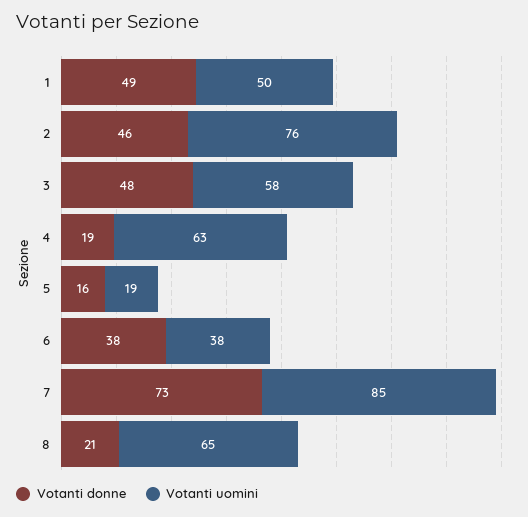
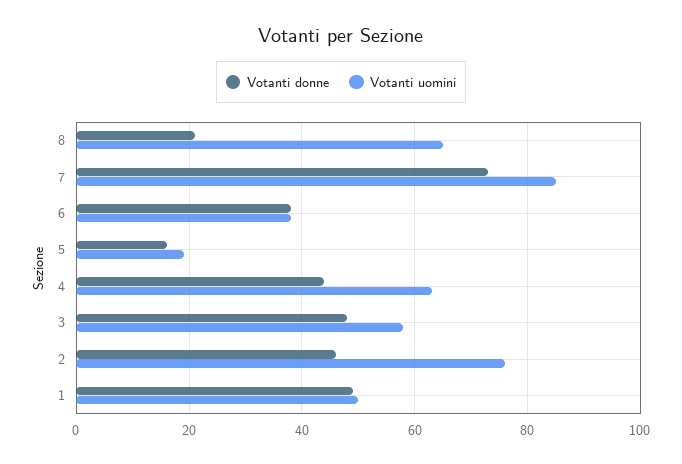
Votanti donne, 4: 19 -> 45

